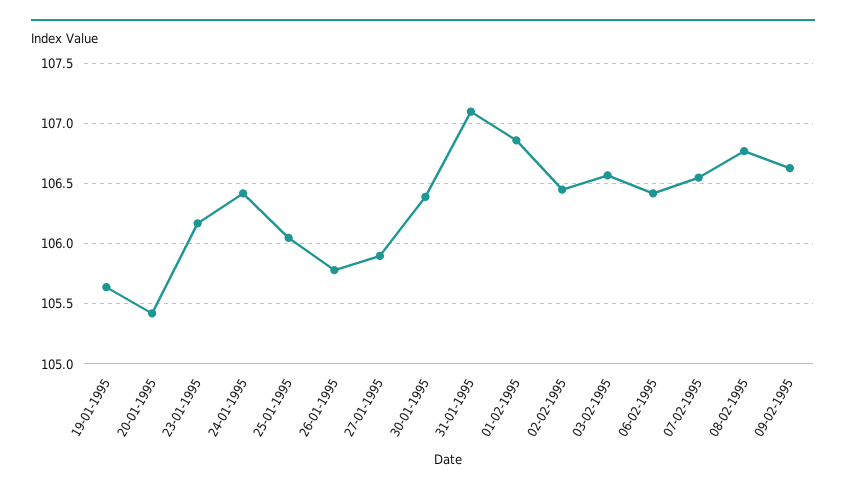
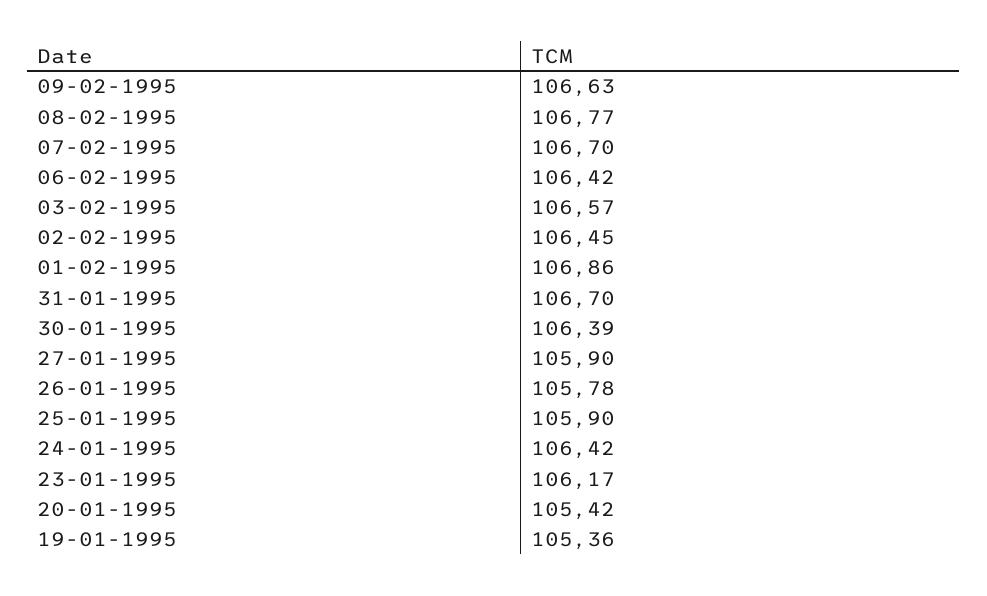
19-01-1995: 105.65 -> 105.36
25-01-1995: 106.05 -> 105.9
31-01-1995: 107.1 -> 106.7
07-02-1995: 106.55 -> 106.7

